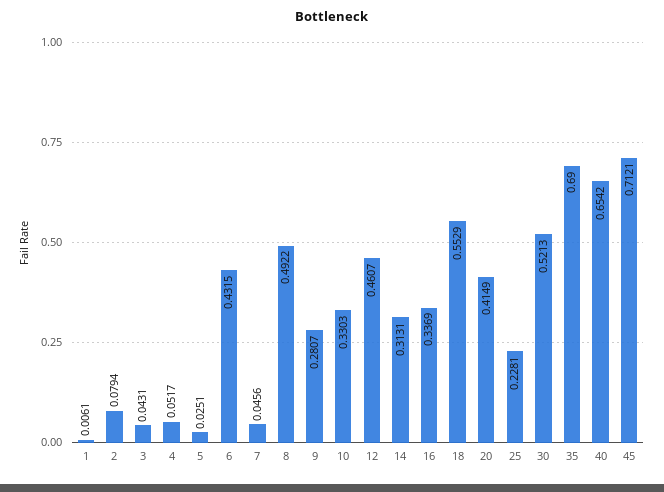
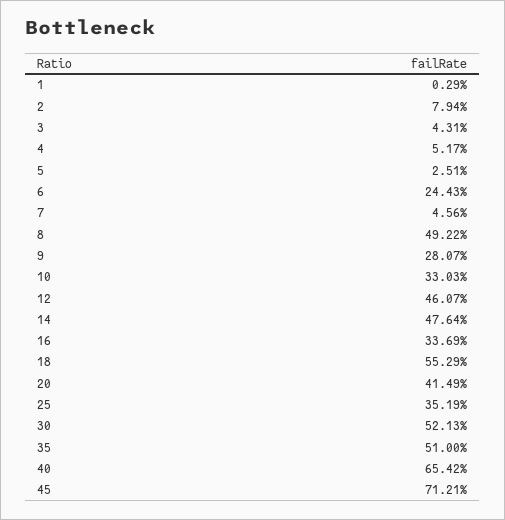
1: 0.0061 -> 0.0029
6: 0.4315 -> 0.2443
14: 0.3131 -> 0.4764
25: 0.2281 -> 0.3519
35: 0.69 -> 0.51

